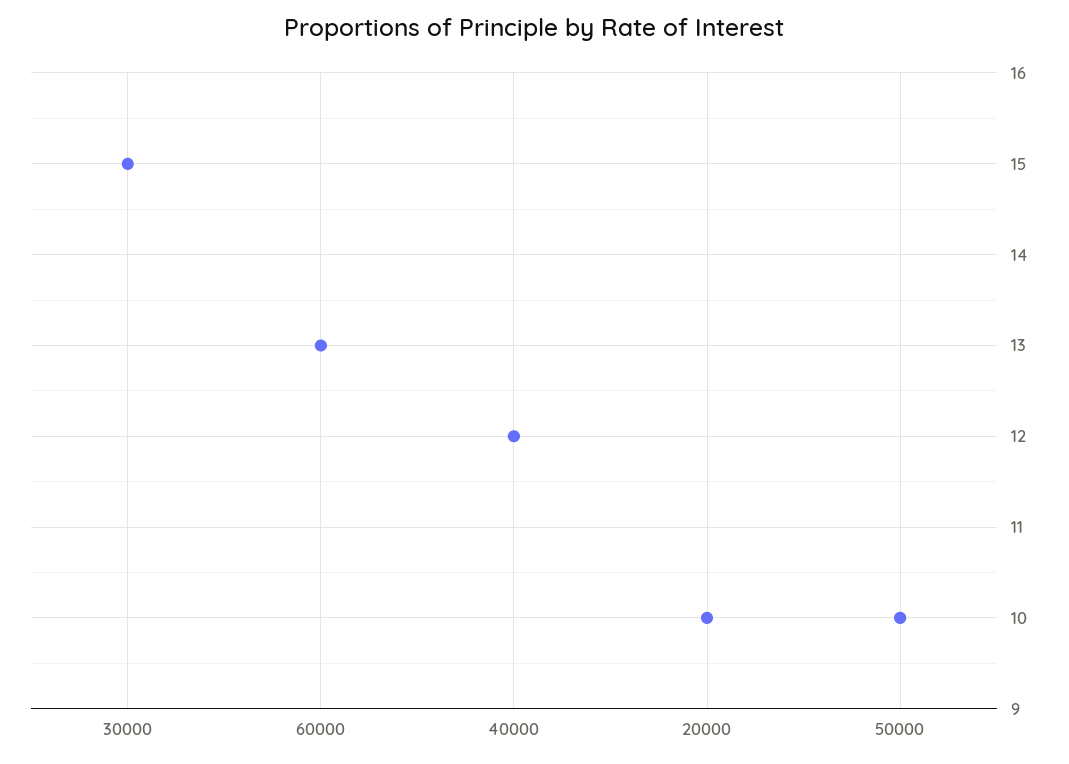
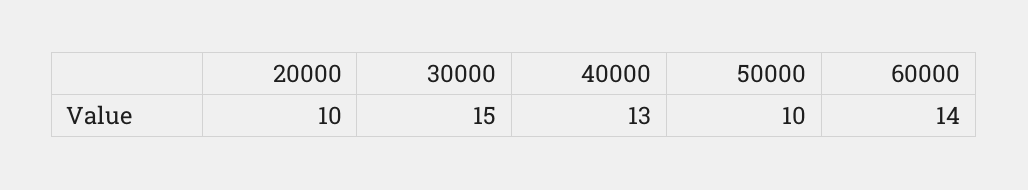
60000: 13 -> 14
40000: 12 -> 13

